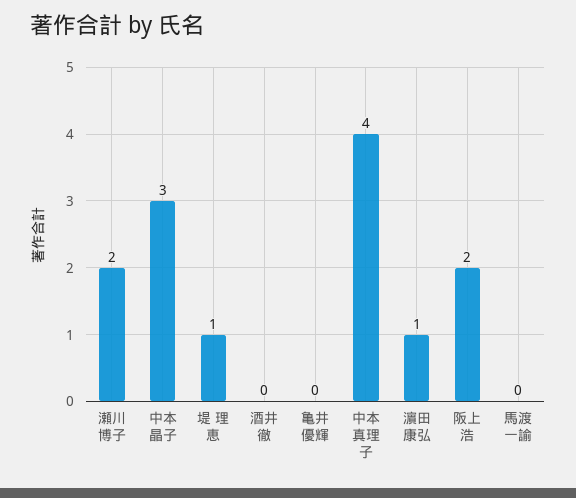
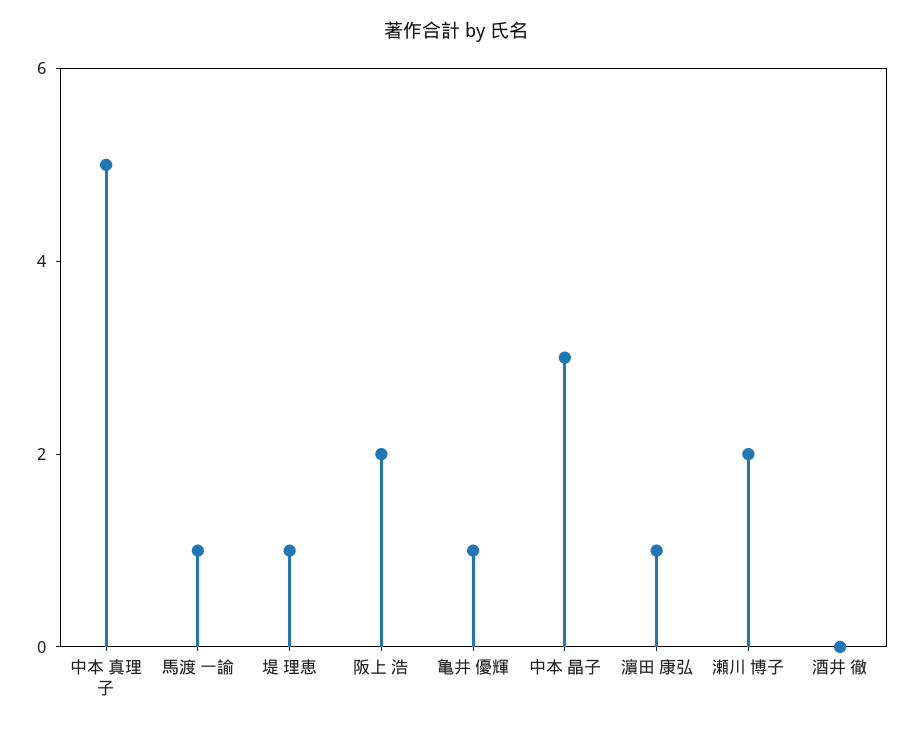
亀井 優輝: 0 -> 1
中本 真理子: 4 -> 5
馬渡 一諭: 0 -> 1

